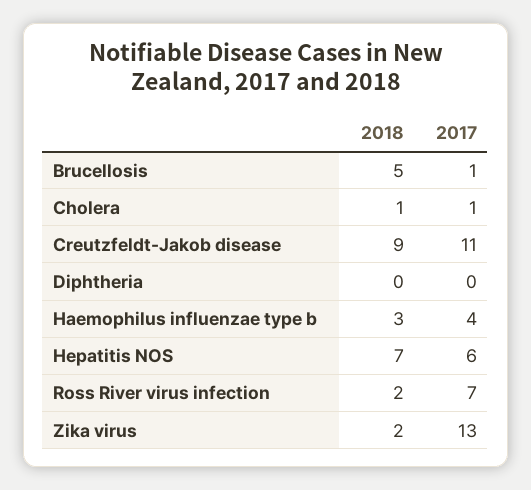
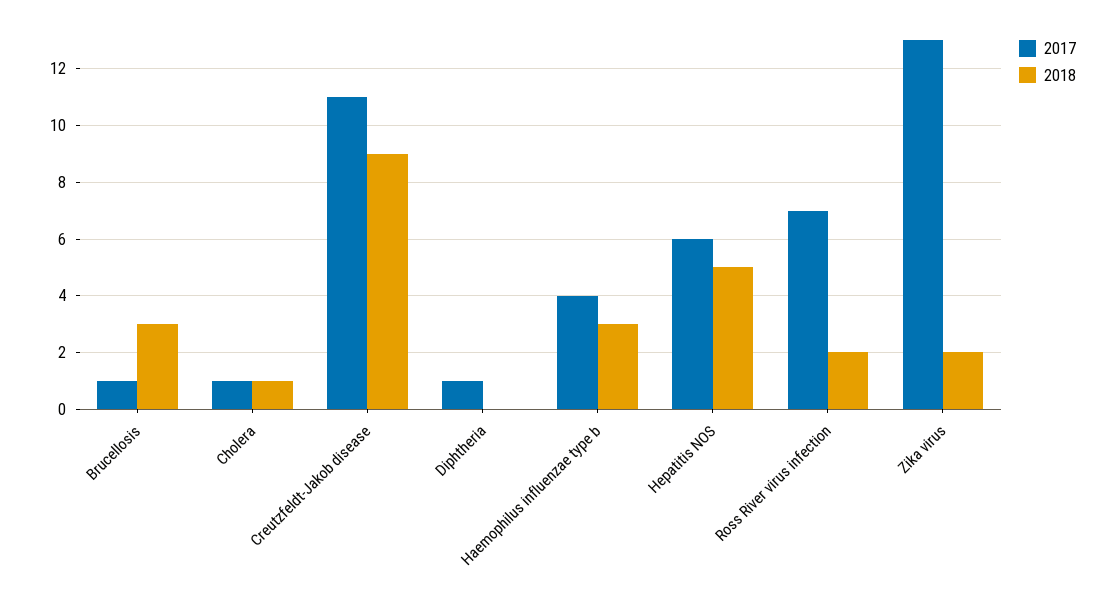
2018, Brucellosis: 5 -> 3
2017, Diphtheria: 0 -> 1
2018, Hepatitis NOS: 7 -> 5

